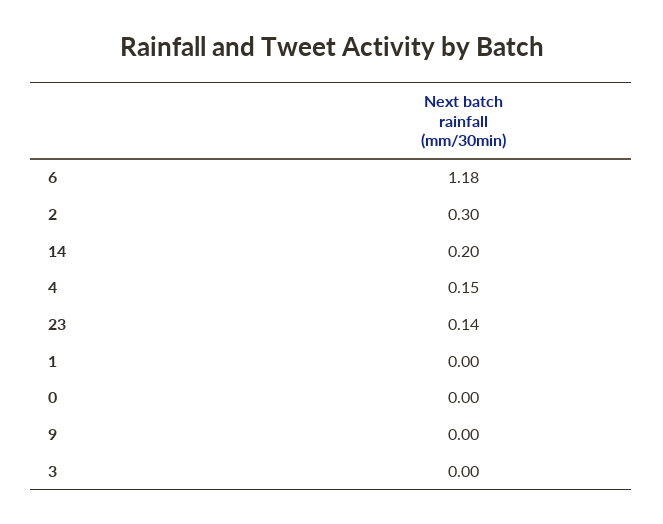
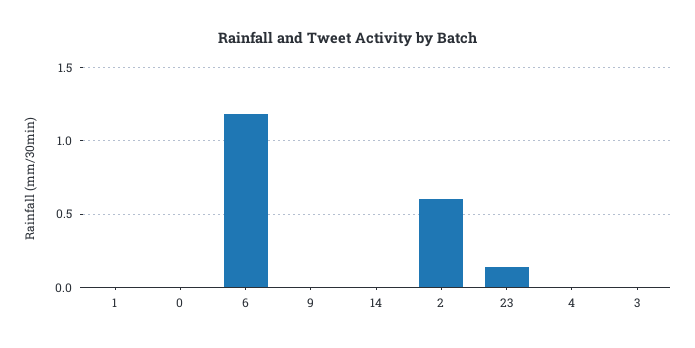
2: 0.3 -> 0.6
14: 0.2 -> 0
4: 0.15 -> 0

